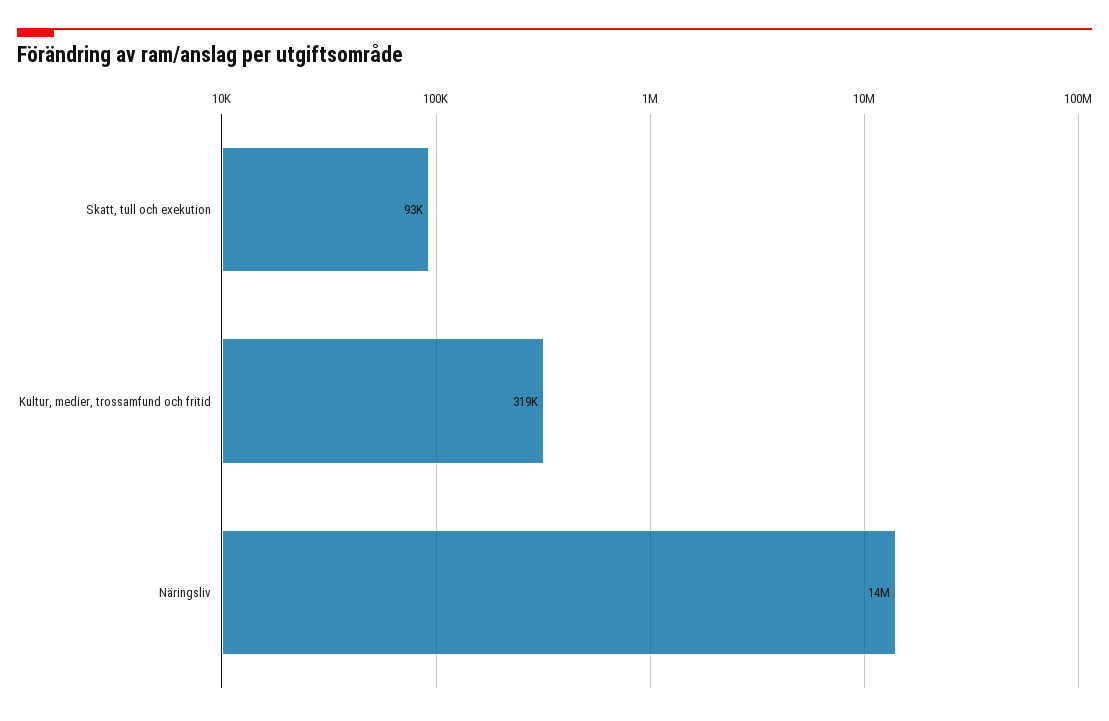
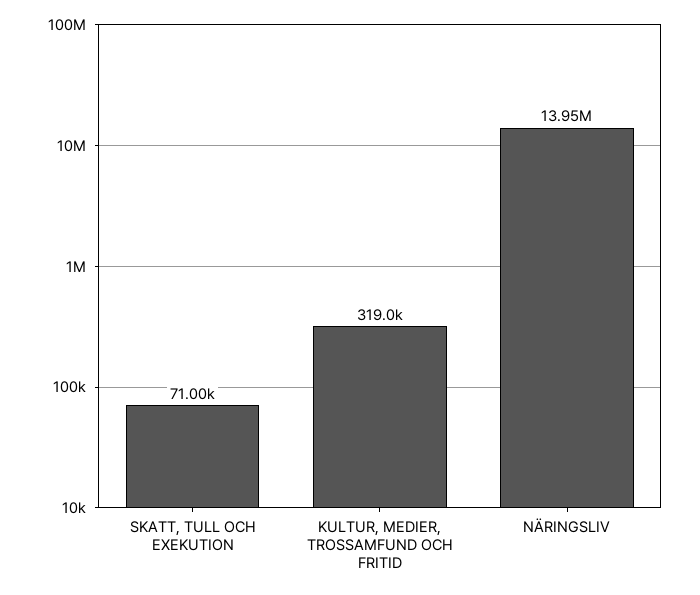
Skatt, tull och exekution: 93000 -> 71000

